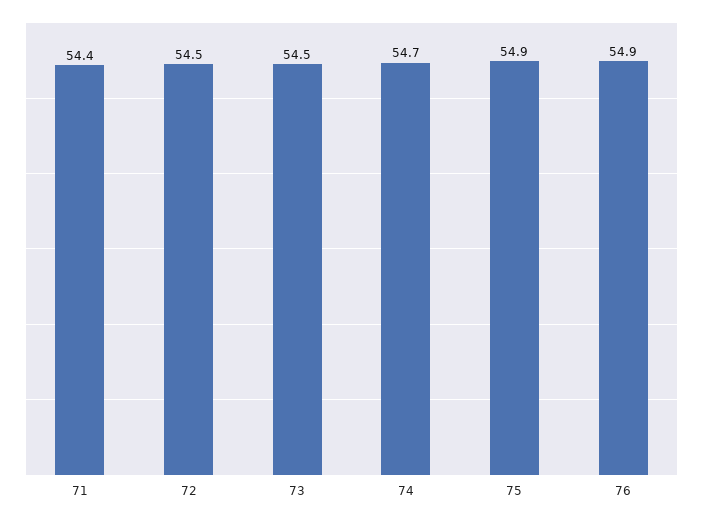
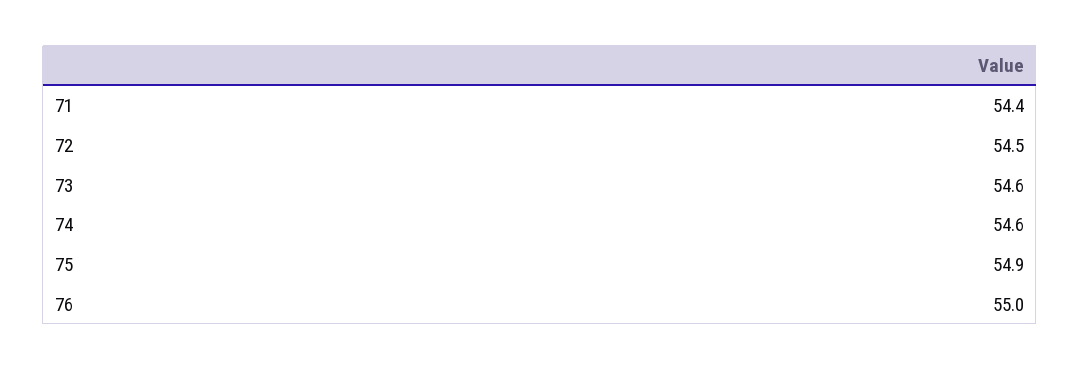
73: 54.5 -> 54.6
74: 54.7 -> 54.6
76: 54.9 -> 55

